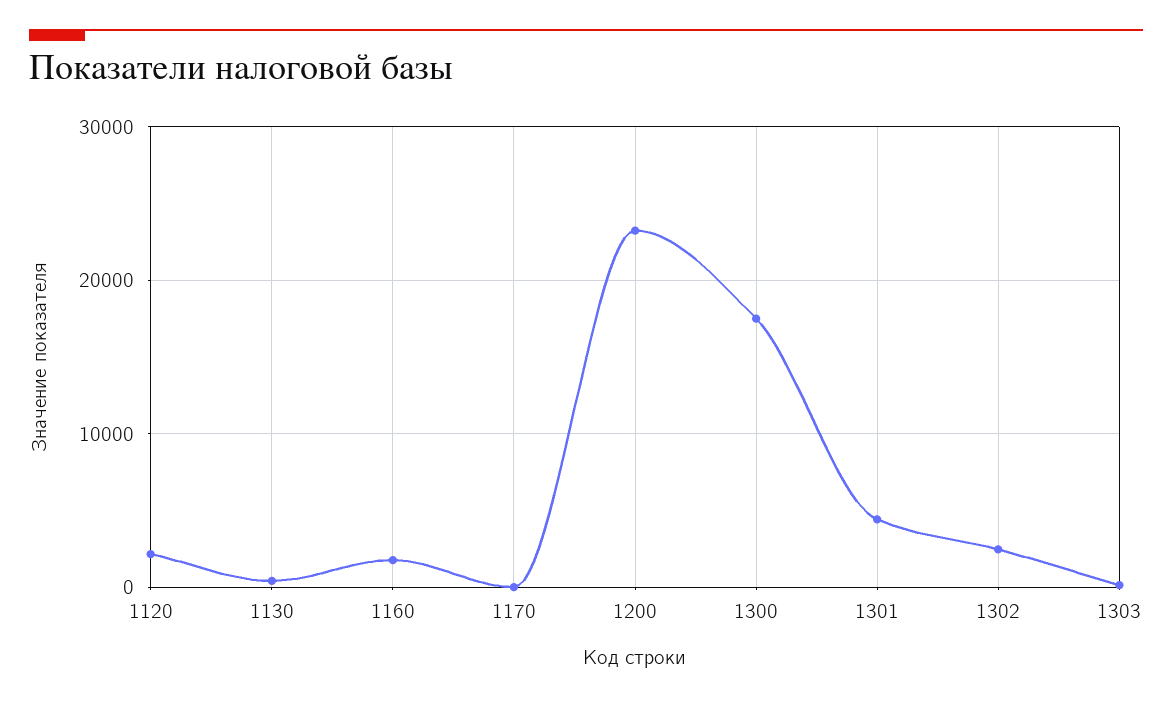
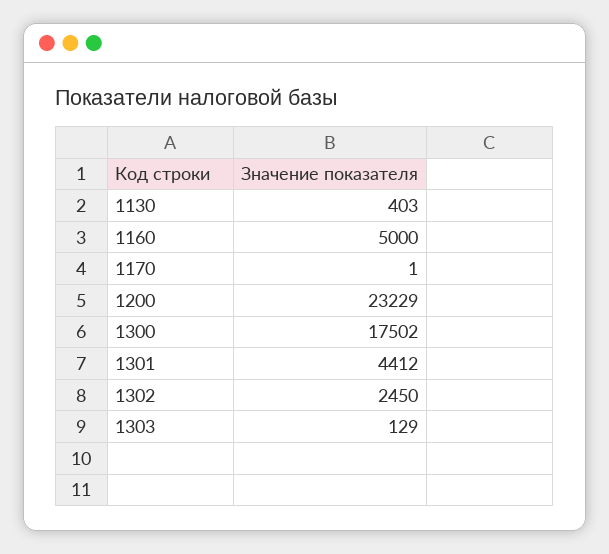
1120: 2000 -> none
1160: 2000 -> 5000

